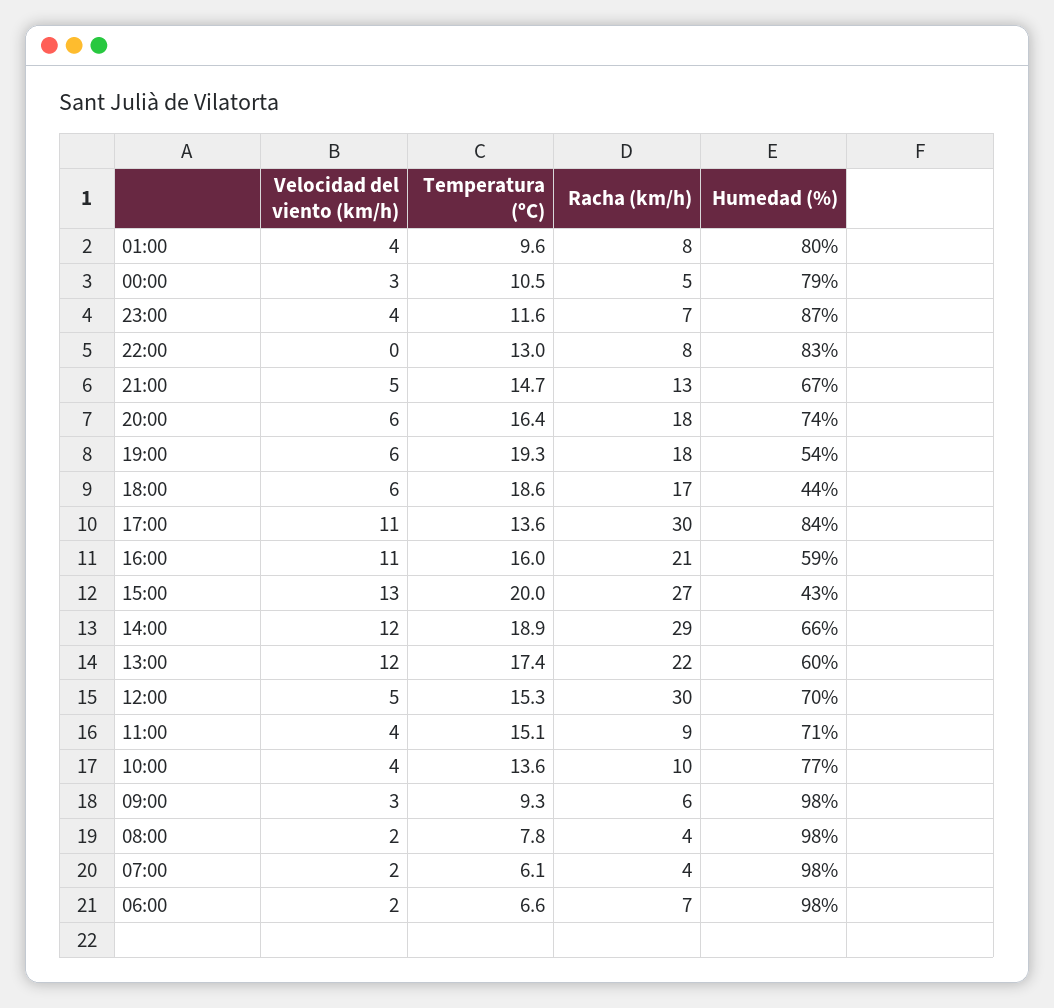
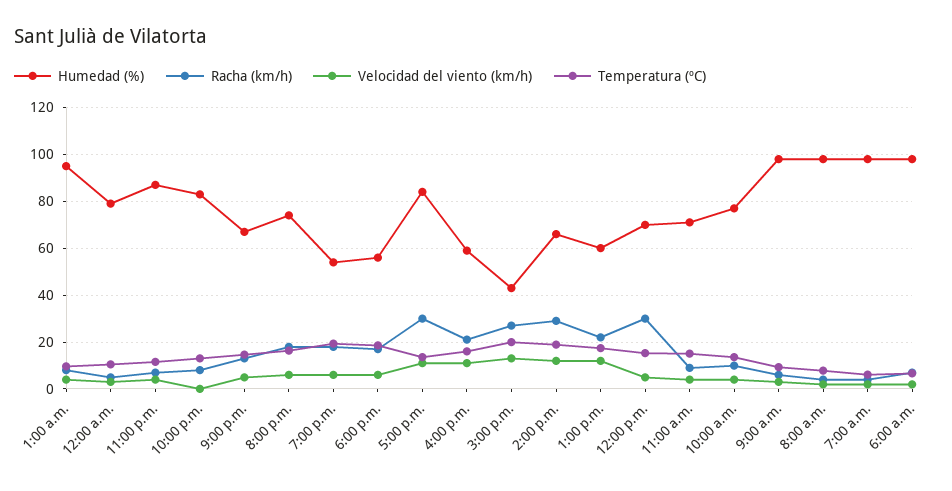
Humedad (%), 01:00: 80 -> 95
Humedad (%), 18:00: 44 -> 55

